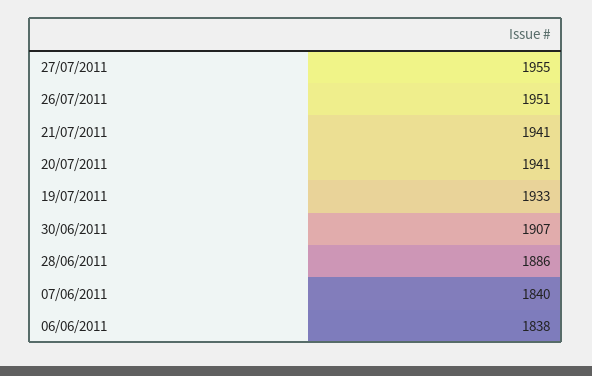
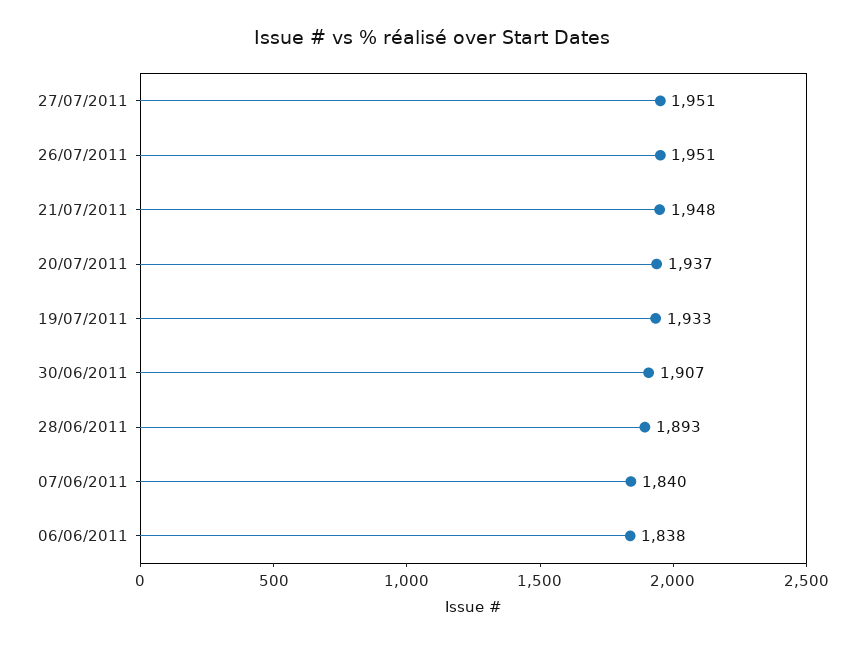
27/07/2011: 1955 -> 1951
21/07/2011: 1941 -> 1948
20/07/2011: 1941 -> 1937
28/06/2011: 1886 -> 1893

